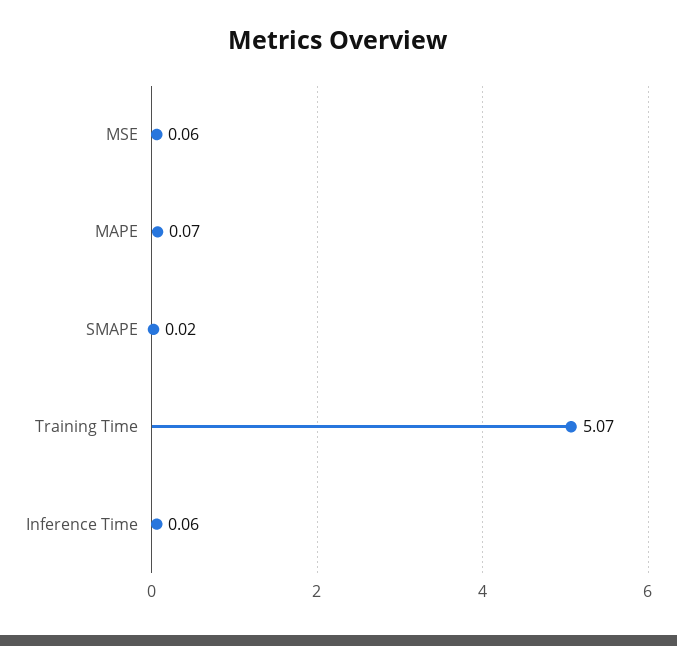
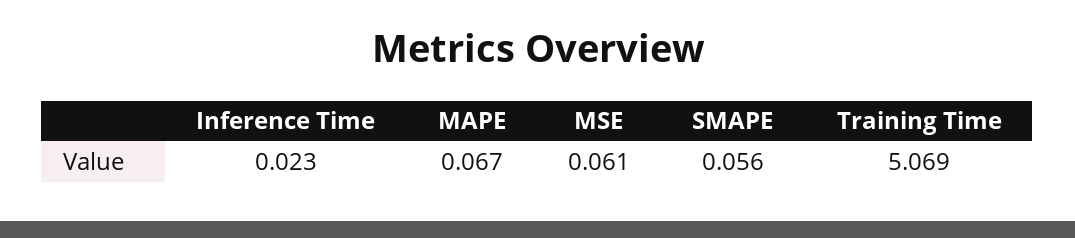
SMAPE: 0.02 -> 0.056
Inference Time: 0.06 -> 0.023

